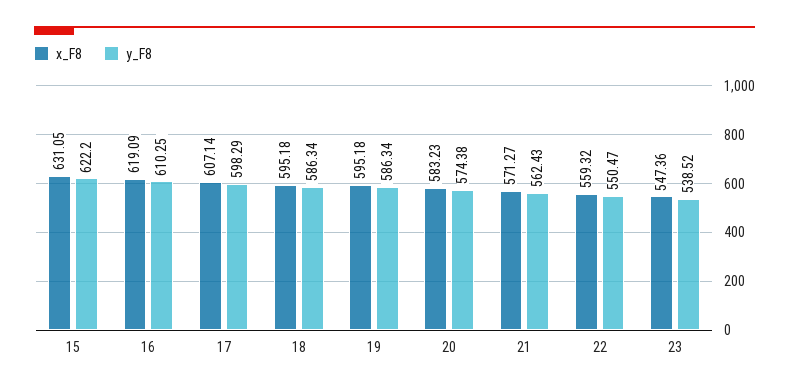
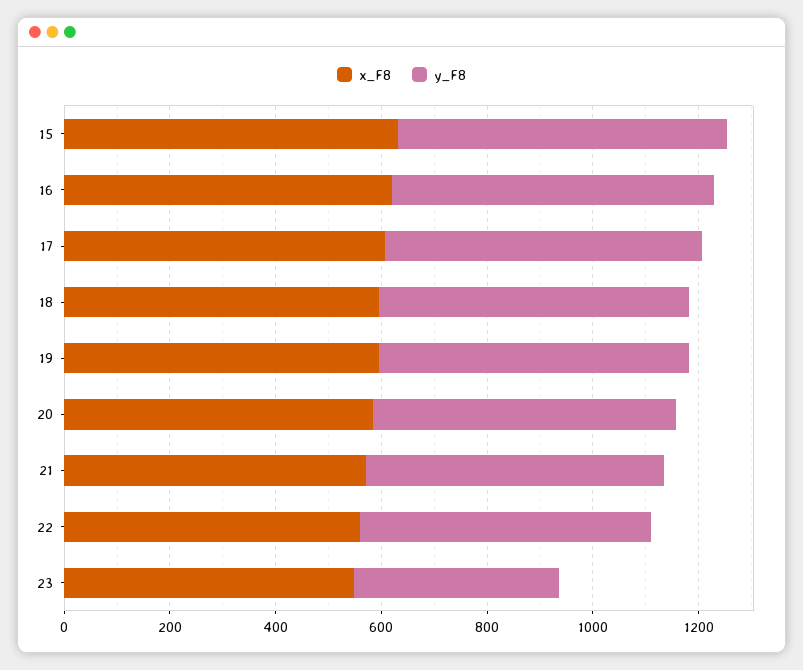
y_F8, 23: 538.52 -> 400

